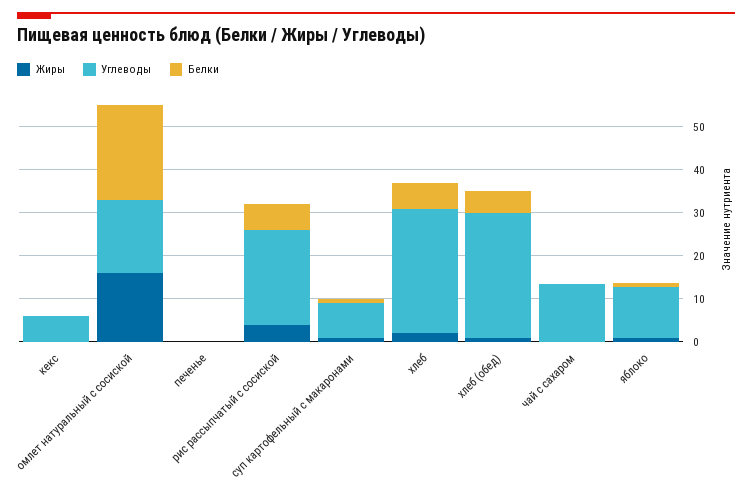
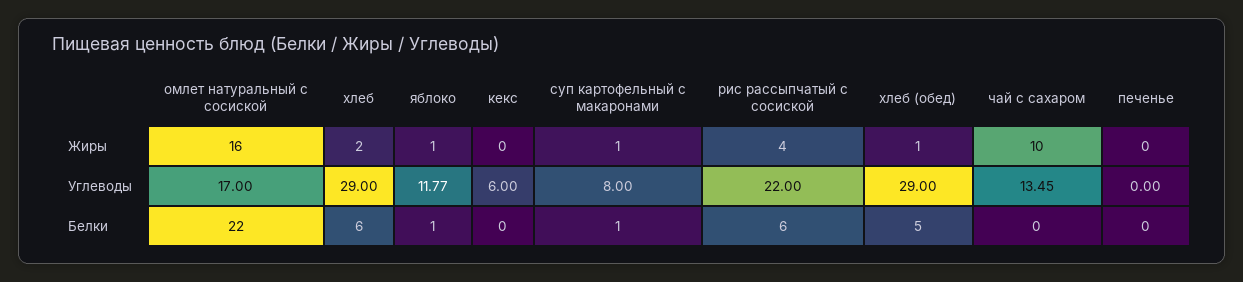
Жиры, чай с сахаром: 0 -> 10

